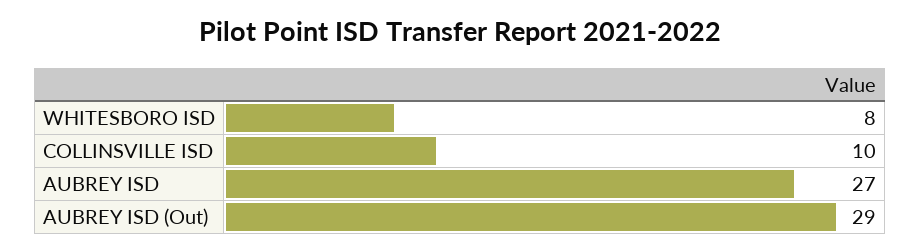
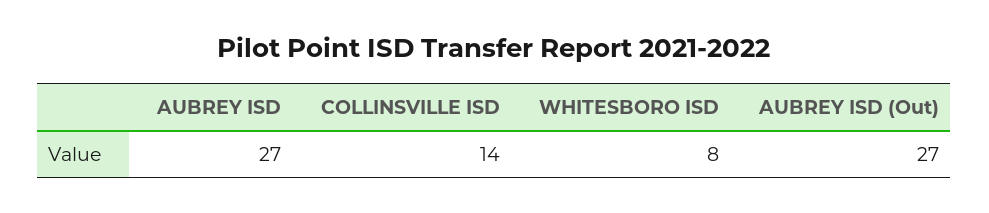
COLLINSVILLE ISD: 10 -> 14
AUBREY ISD (Out): 29 -> 27

